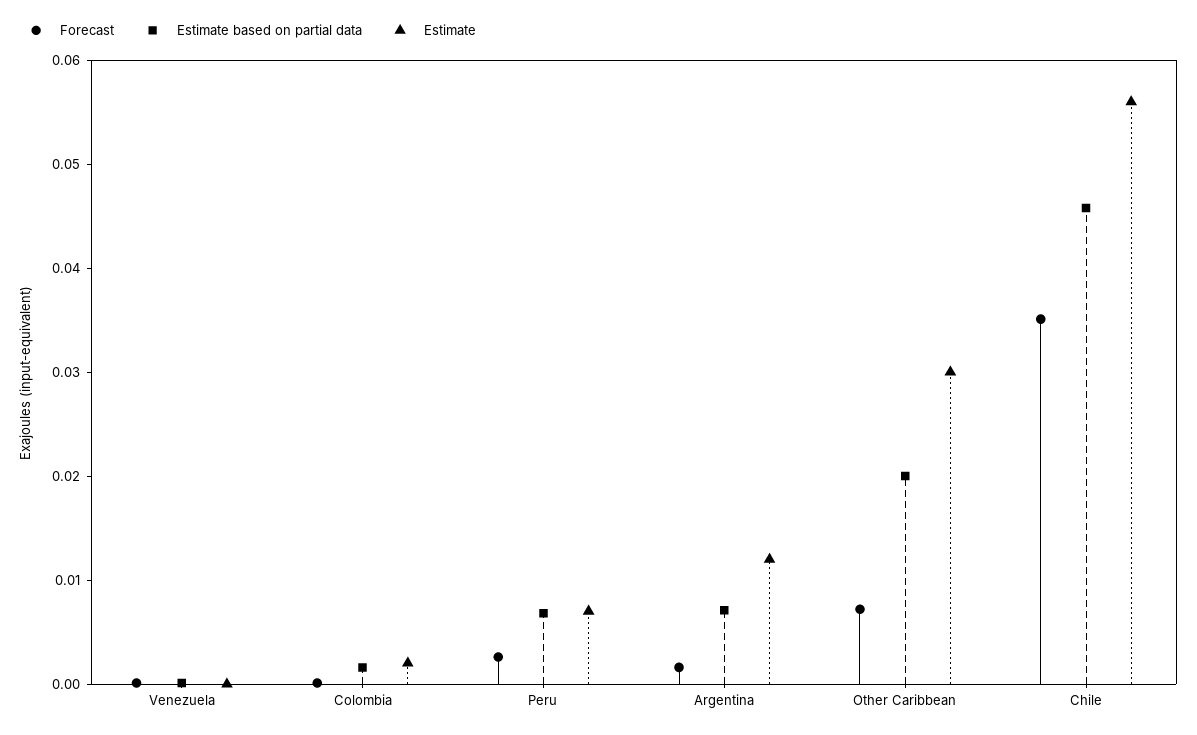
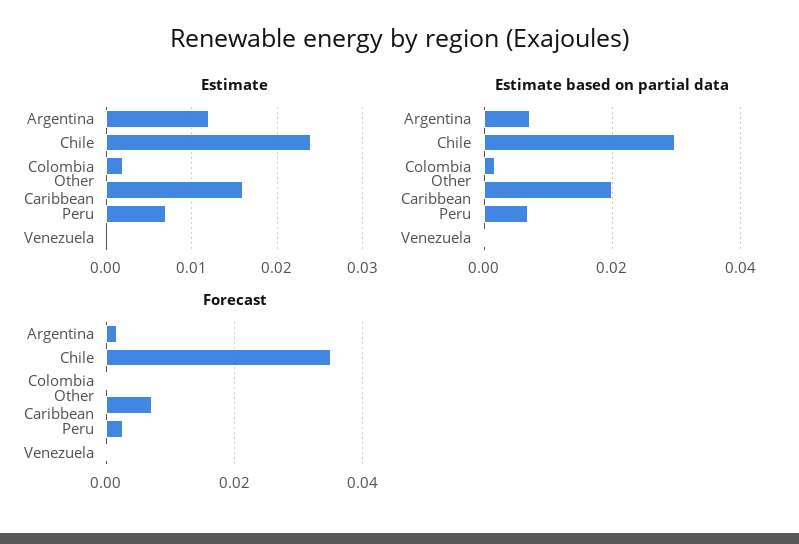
Estimate, Other Caribbean: 0.03 -> 0.016
Estimate based on partial data, Chile: 0.046 -> 0.03
Estimate, Chile: 0.056 -> 0.024

